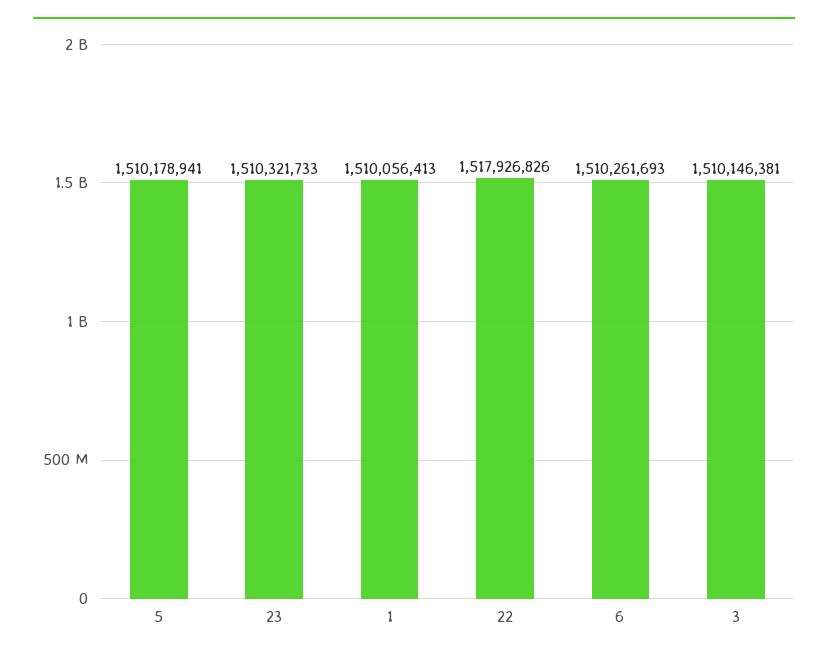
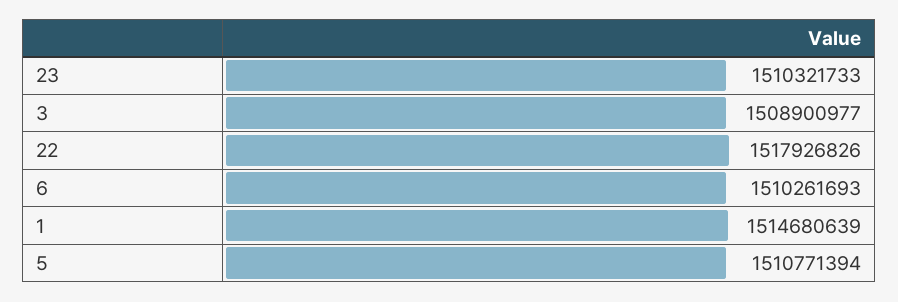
5: 1510178941 -> 1510771394
1: 1510056413 -> 1514680639
3: 1510146381 -> 1508900977

